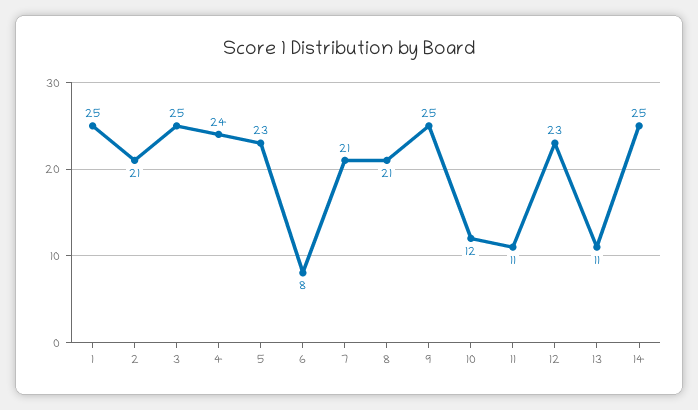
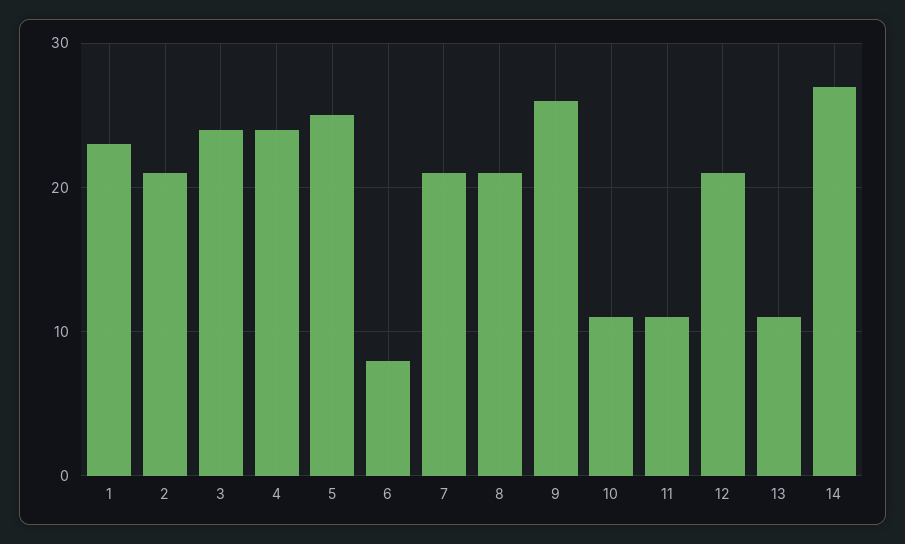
1: 25 -> 23
3: 25 -> 24
5: 23 -> 25
9: 25 -> 26
10: 12 -> 11
12: 23 -> 21
14: 25 -> 27

